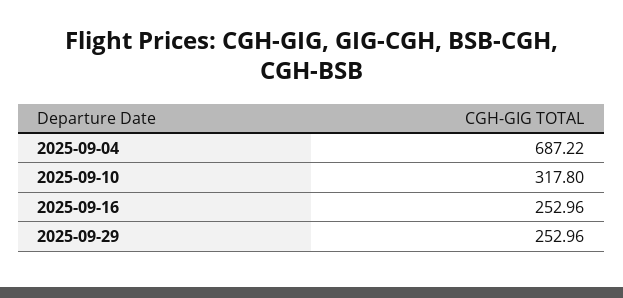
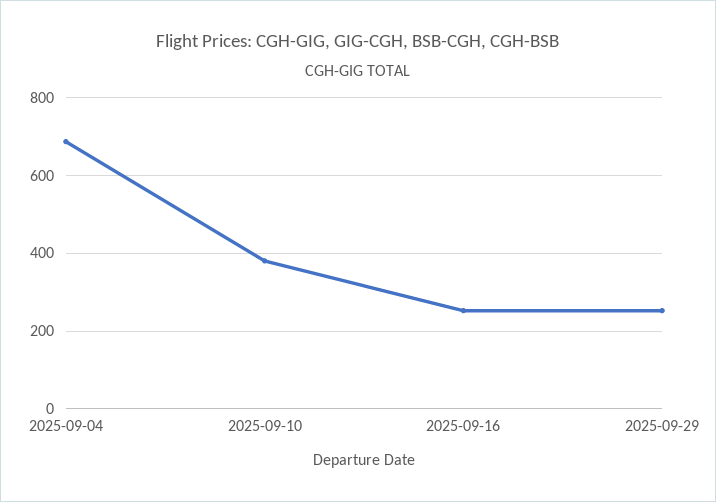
2025-09-10: 317.8 -> 380

